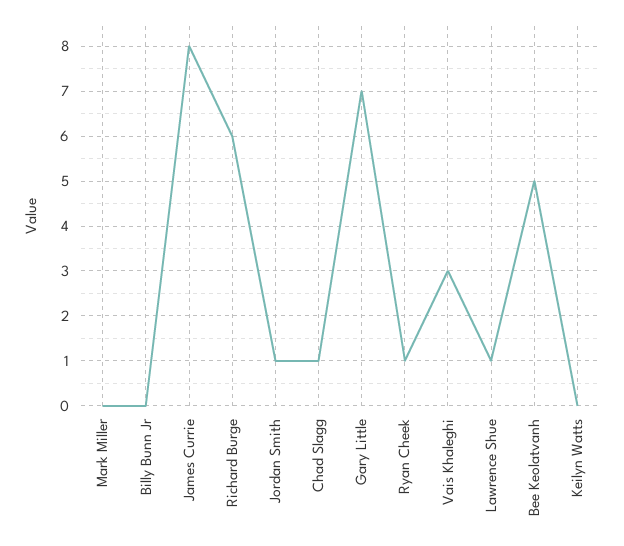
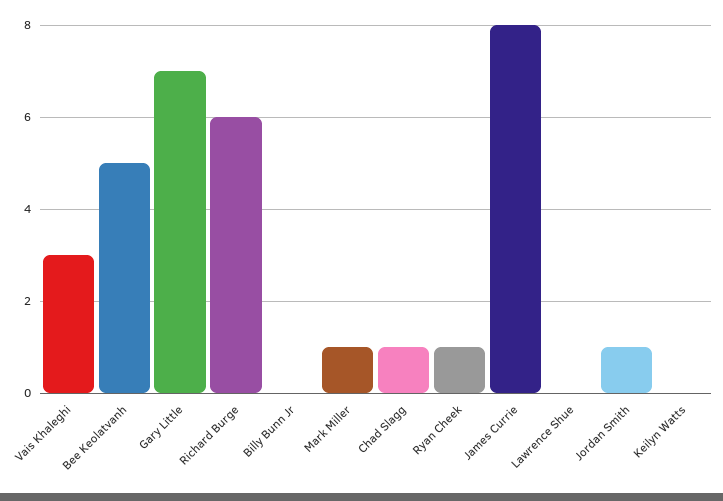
Mark Miller: 0 -> 1
Lawrence Shue: 1 -> 0

